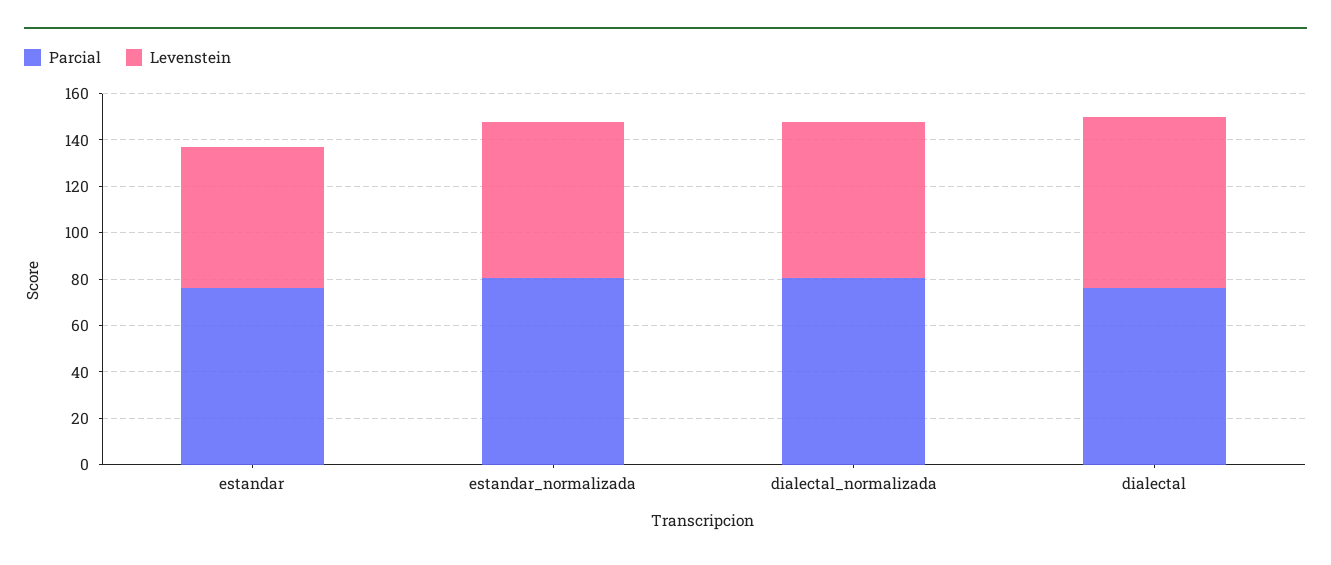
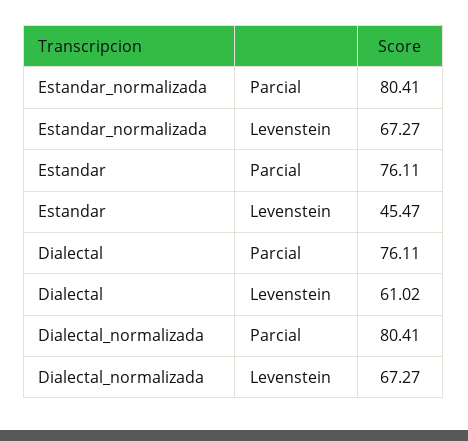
Levenstein, estandar: 60 -> 45.47
Levenstein, dialectal: 75 -> 61.02

